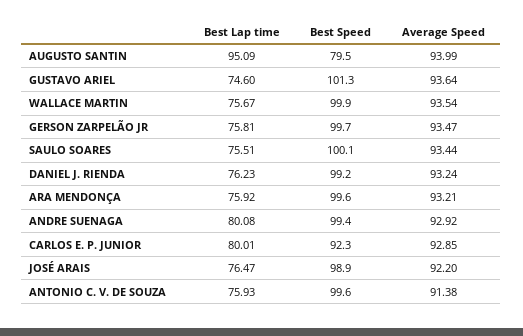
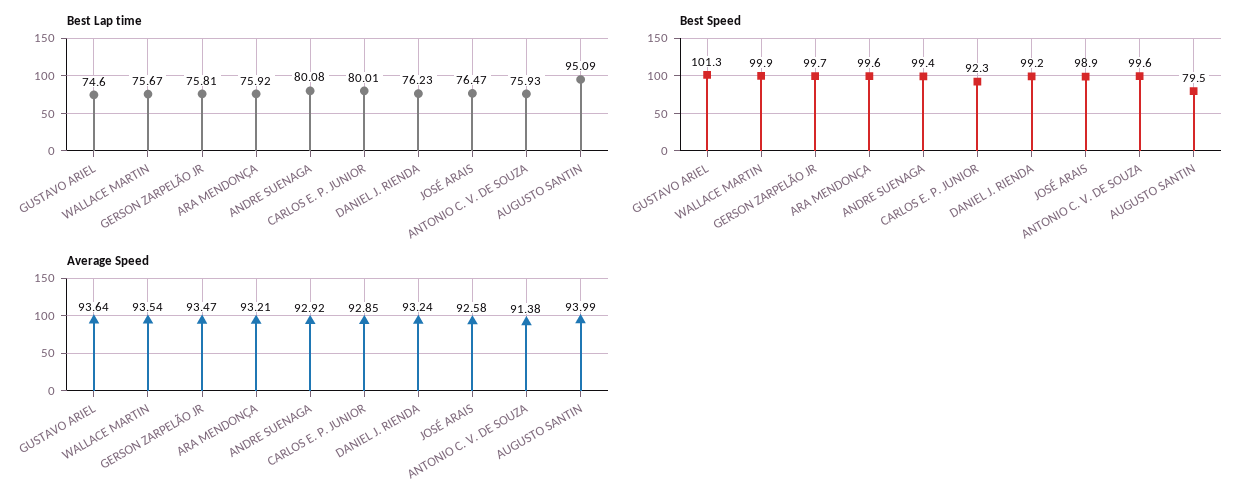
Best Lap time, SAULO SOARES: 75.51 -> none
Best Speed, SAULO SOARES: 100.1 -> none
Average Speed, SAULO SOARES: 93.44 -> none
Average Speed, JOSÉ ARAIS: 92.2 -> 92.58

